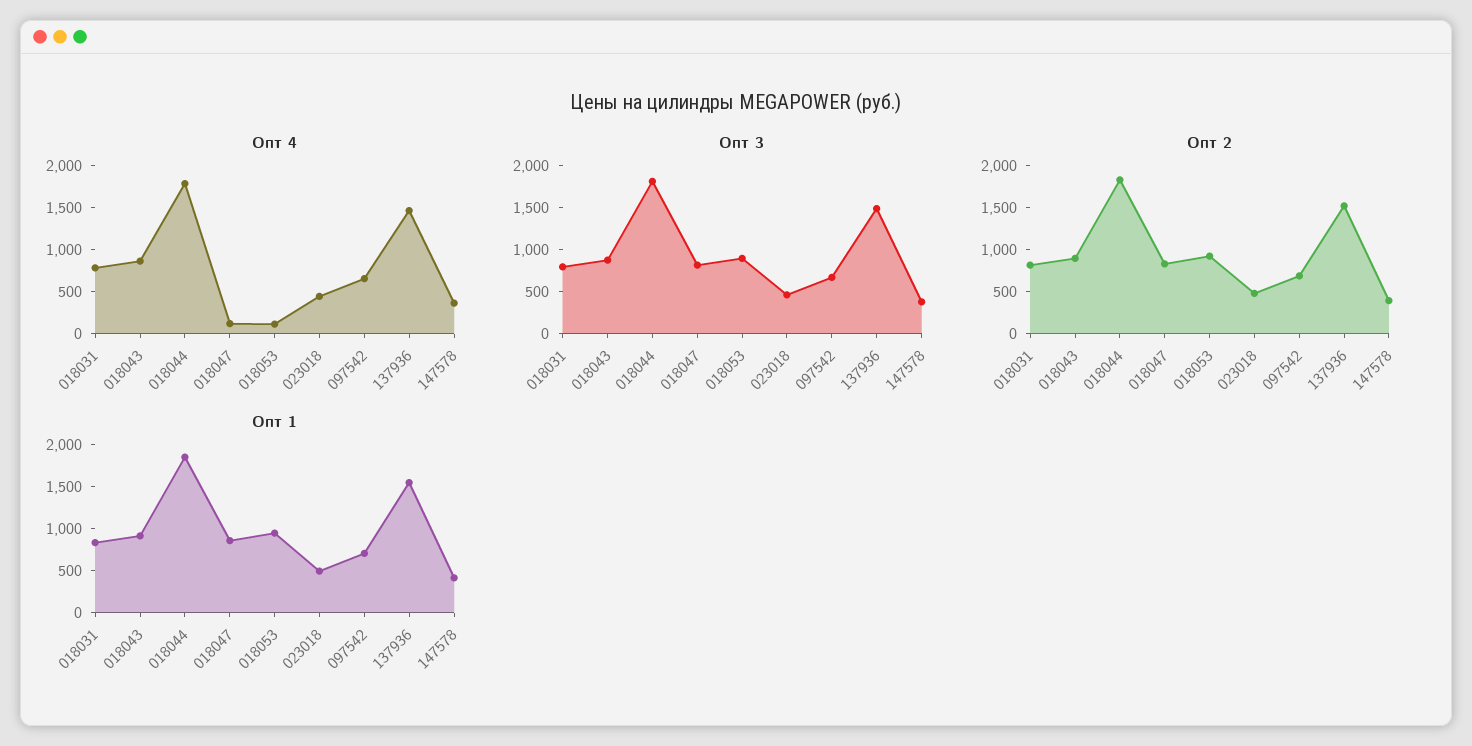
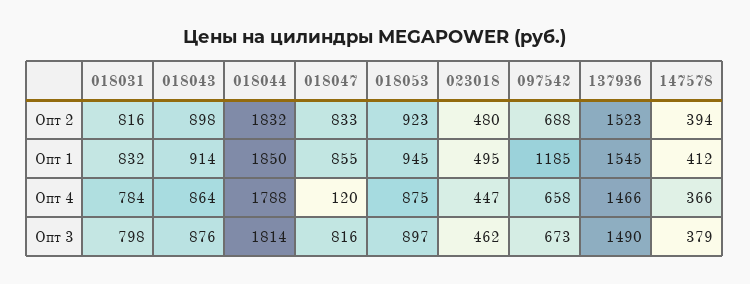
Опт 4, 018053: 100 -> 875
Опт 1, 097542: 700 -> 1185

